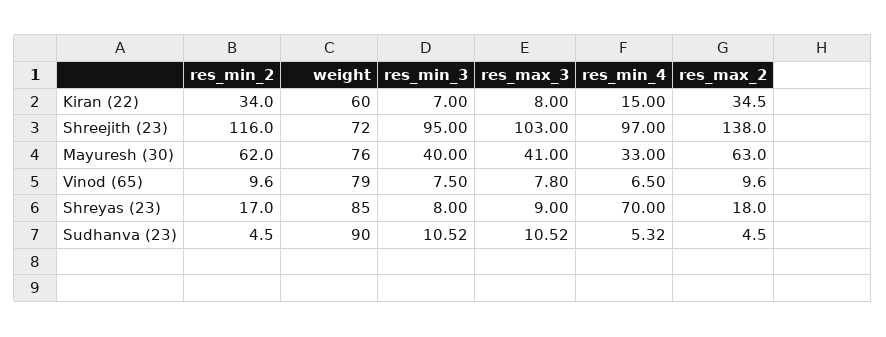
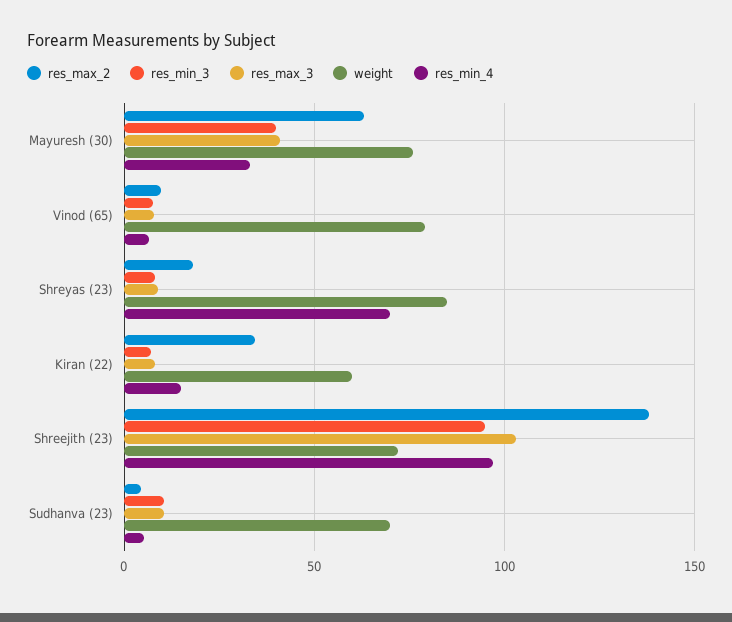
res_min_2, Kiran (22): 34 -> none
res_min_2, Shreejith (23): 116 -> none
res_min_2, Mayuresh (30): 62 -> none
res_min_2, Vinod (65): 9.6 -> none
res_min_2, Shreyas (23): 17 -> none
res_min_2, Sudhanva (23): 4.5 -> none
weight, Sudhanva (23): 90 -> 70

